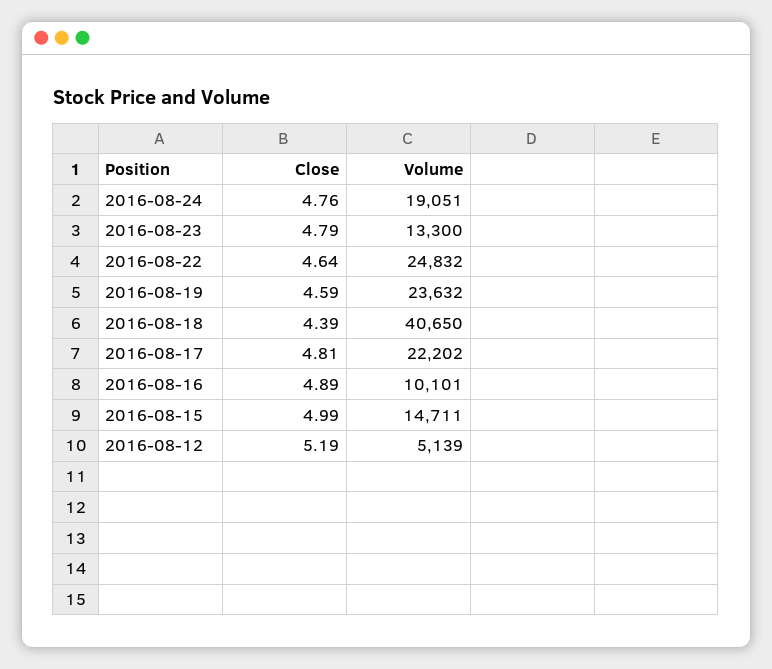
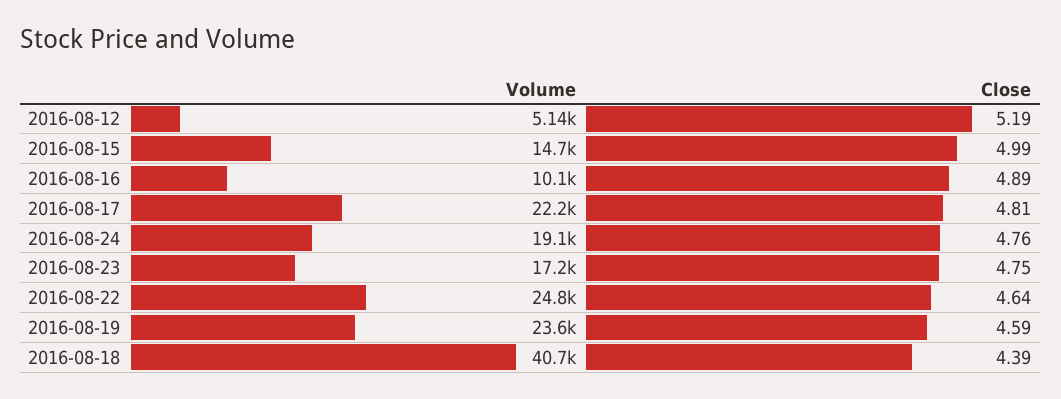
Close, 2016-08-23: 4.79 -> 4.75
Volume, 2016-08-23: 13300 -> 17200

